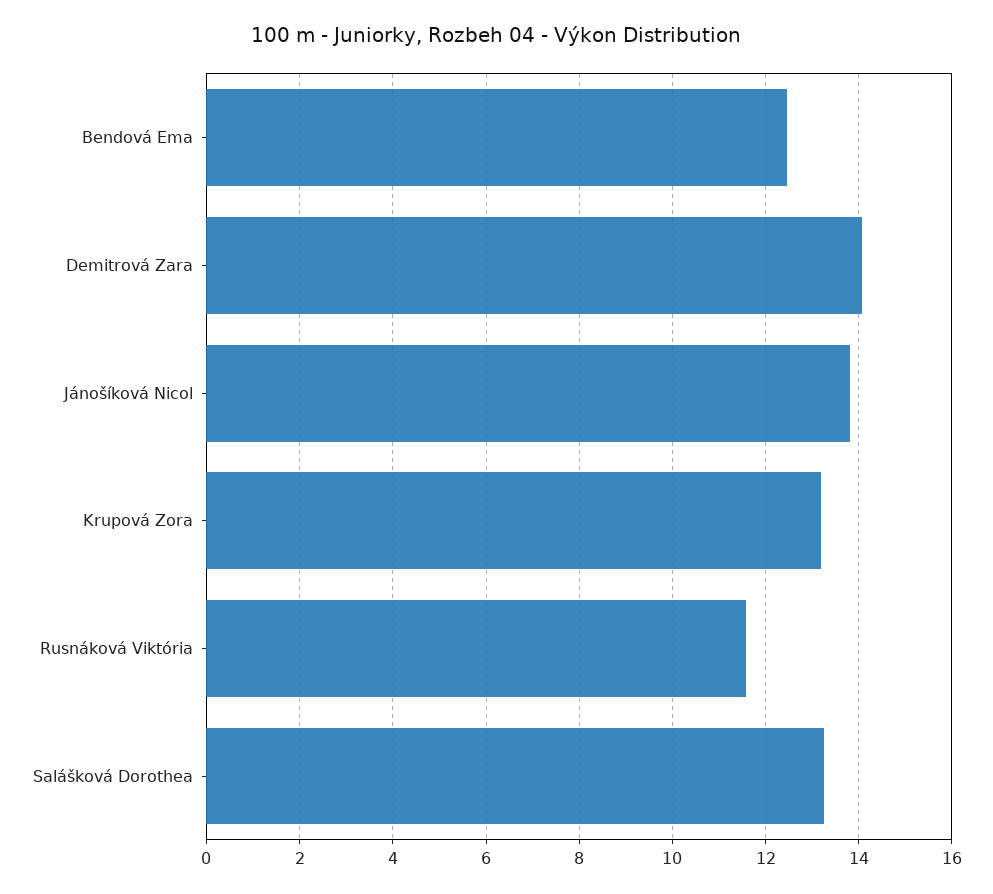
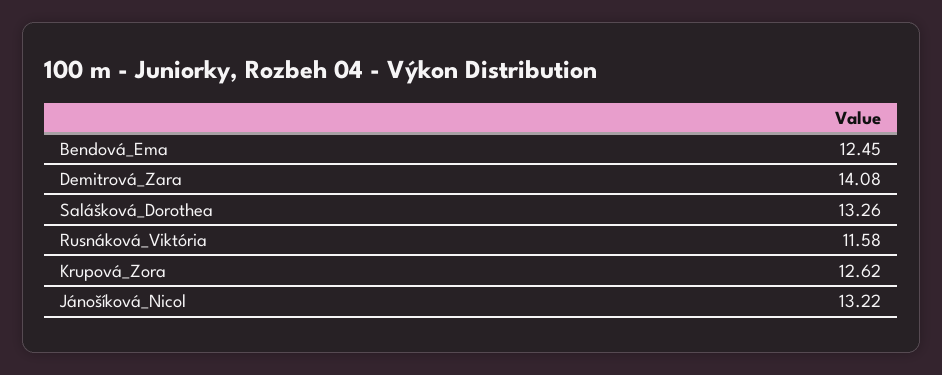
Jánošíková Nicol: 13.8 -> 13.22
Krupová Zora: 13.2 -> 12.62

